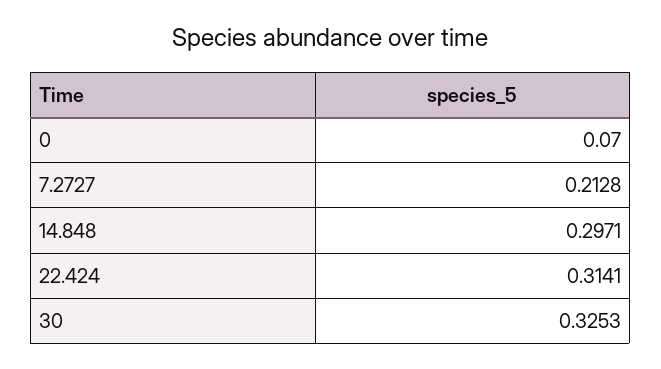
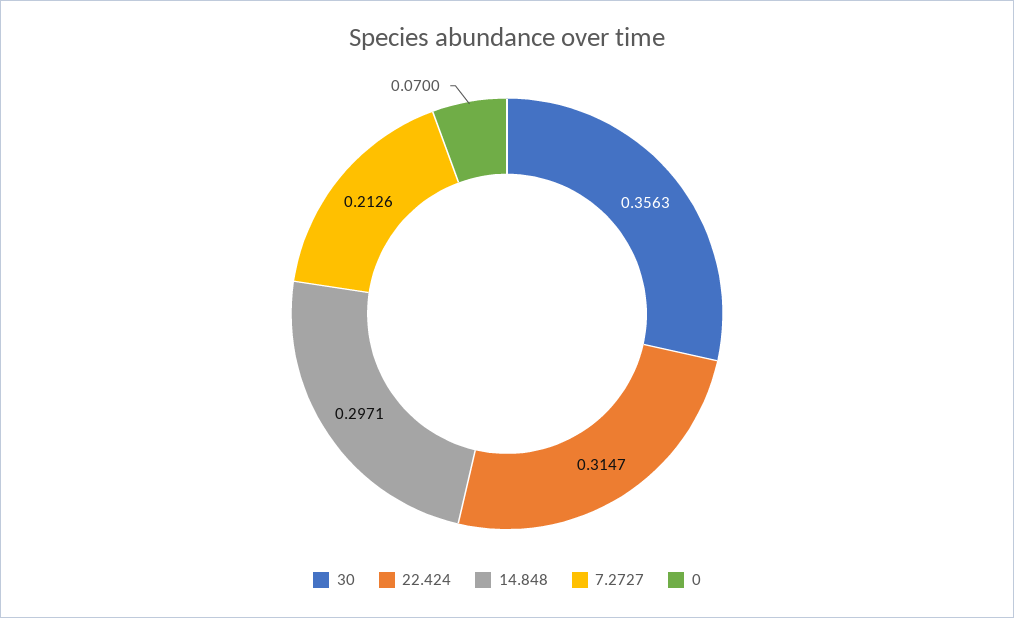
7.2727: 0.2128 -> 0.2126
22.424: 0.3141 -> 0.3147
30: 0.3253 -> 0.3563

